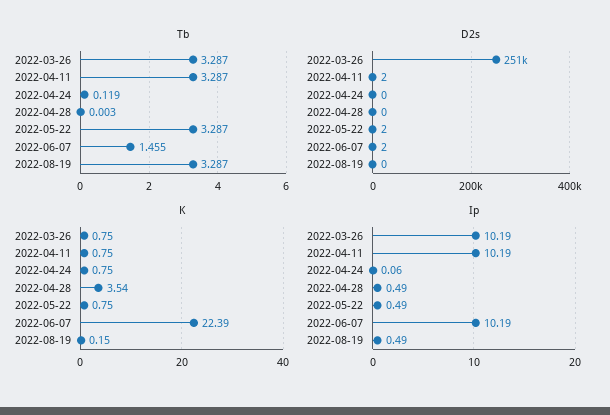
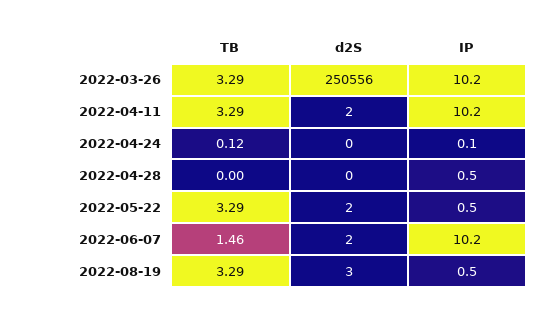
D2s, 2022-08-19: 0 -> 3
K, 2022-03-26: 0.75 -> none
K, 2022-04-11: 0.75 -> none
K, 2022-04-24: 0.75 -> none
K, 2022-04-28: 3.54 -> none
K, 2022-05-22: 0.75 -> none
K, 2022-06-07: 22.39 -> none
K, 2022-08-19: 0.15 -> none

